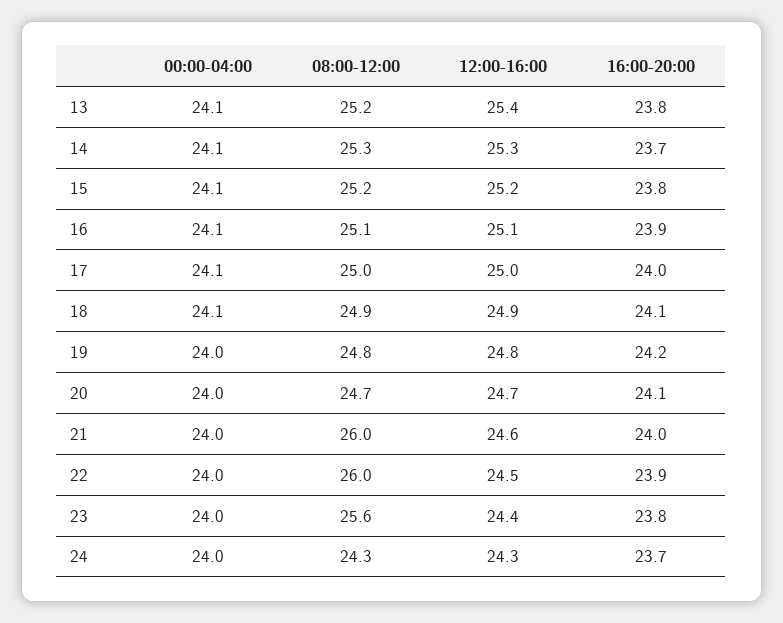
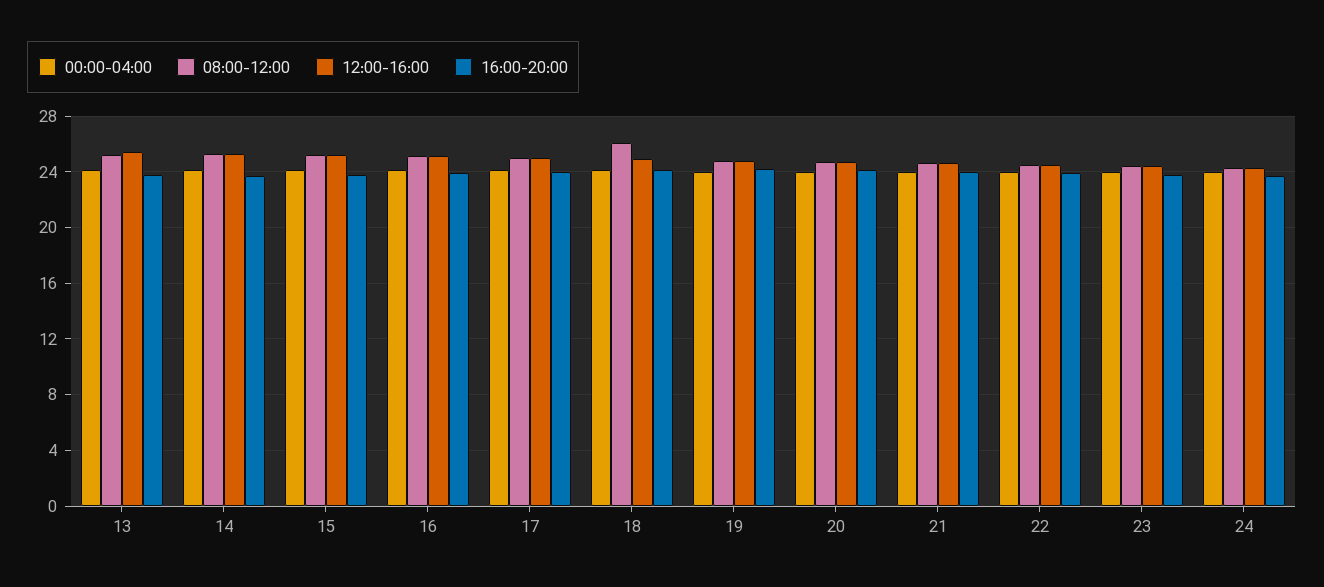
08:00-12:00, 18: 24.9 -> 26
08:00-12:00, 21: 26 -> 24.5
08:00-12:00, 22: 26 -> 24.5
08:00-12:00, 23: 25.6 -> 24.5

